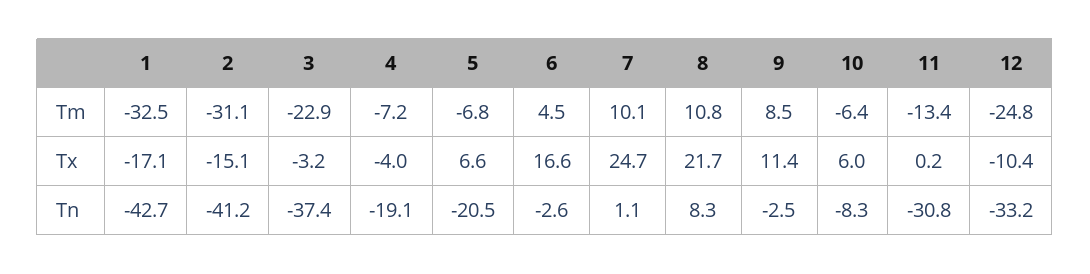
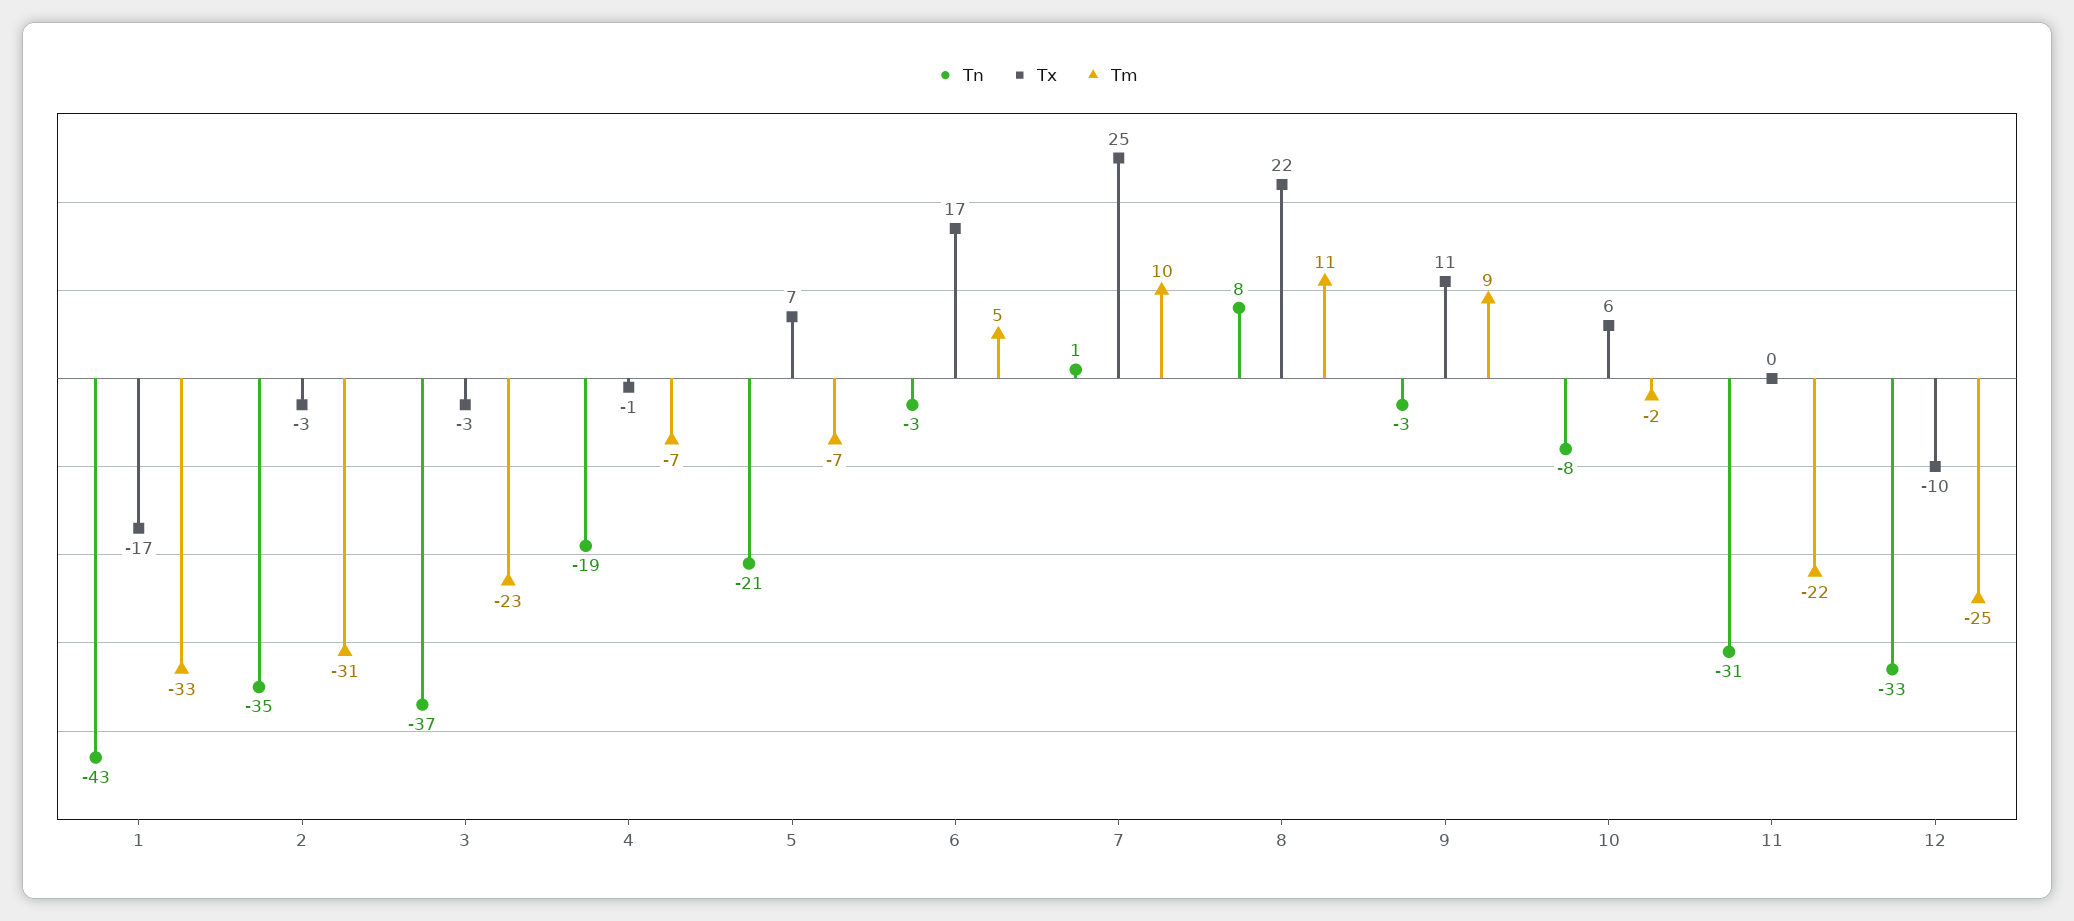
Tm, 10: -6.4 -> -2
Tm, 11: -13.4 -> -22
Tx, 2: -15.1 -> -3
Tx, 4: -4 -> -1
Tn, 2: -41.2 -> -35

